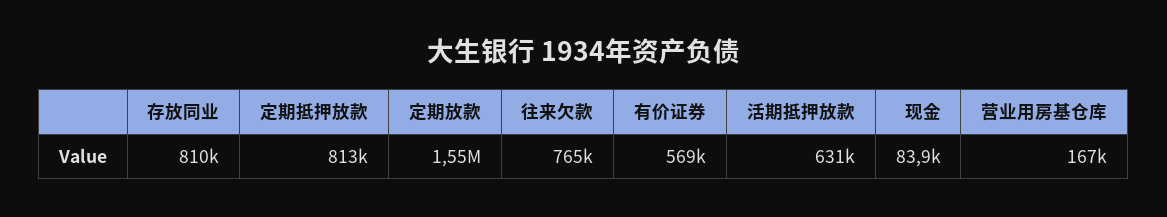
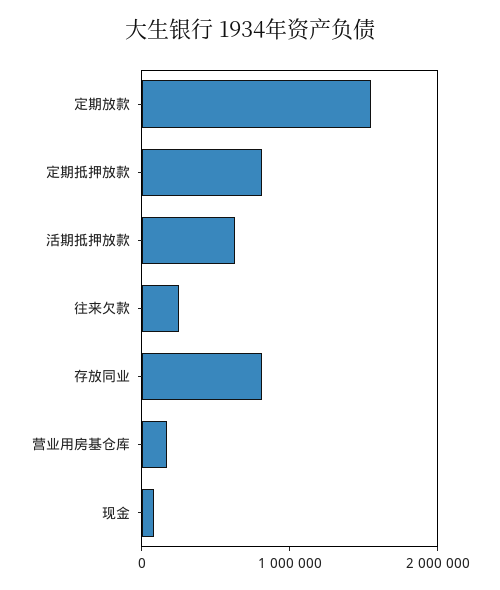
往来欠款: 765000 -> 200000
有价证券: 569000 -> none

